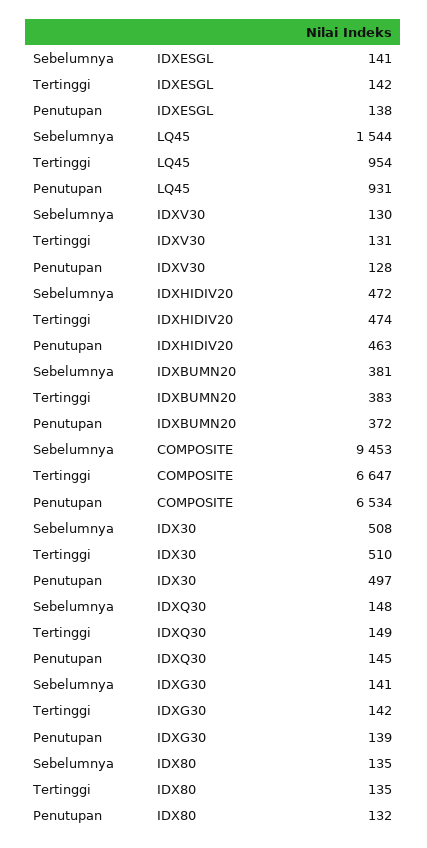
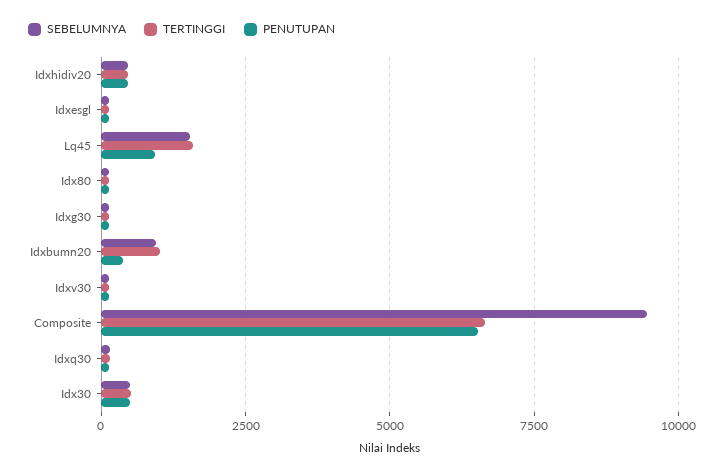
Tertinggi, LQ45: 954 -> 1500
Sebelumnya, IDXBUMN20: 381 -> 1000
Tertinggi, IDXBUMN20: 383 -> 1000

